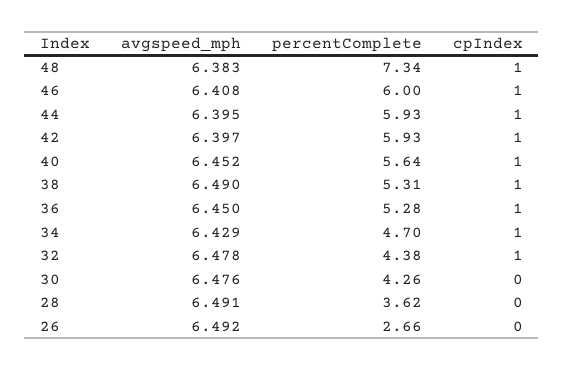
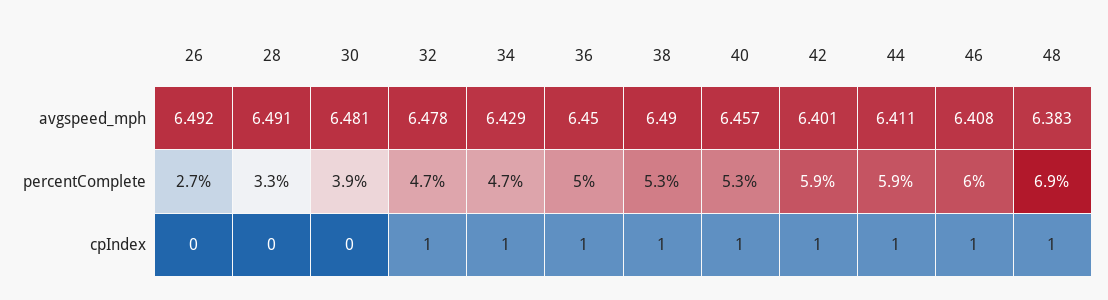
percentComplete, 48: 7.34 -> 6.9
avgspeed_mph, 44: 6.395 -> 6.411
avgspeed_mph, 42: 6.397 -> 6.401
avgspeed_mph, 40: 6.452 -> 6.457
percentComplete, 40: 5.64 -> 5.3
percentComplete, 36: 5.28 -> 5
percentComplete, 32: 4.38 -> 4.7
avgspeed_mph, 30: 6.476 -> 6.481
percentComplete, 30: 4.26 -> 3.9
percentComplete, 28: 3.62 -> 3.3

